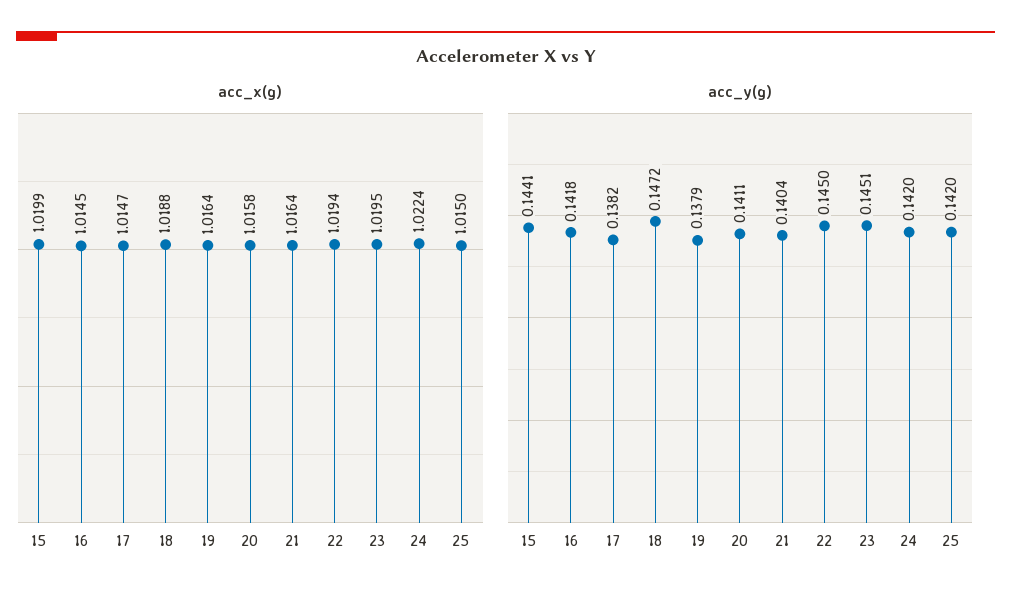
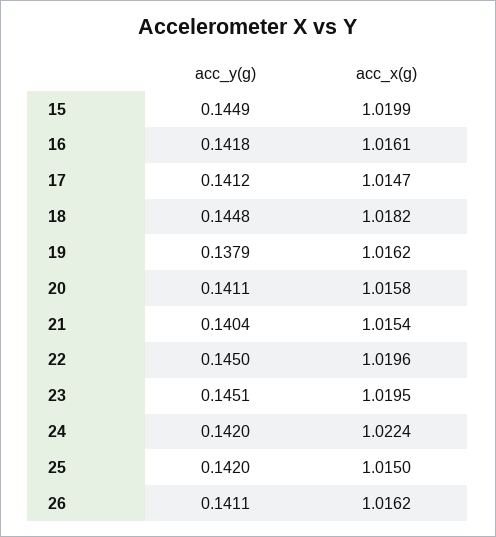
acc_x(g), 16: 1.0145 -> 1.0161
acc_x(g), 18: 1.0188 -> 1.0182
acc_x(g), 19: 1.0164 -> 1.0162
acc_x(g), 21: 1.0164 -> 1.0154
acc_x(g), 22: 1.0194 -> 1.0196
acc_y(g), 15: 0.1441 -> 0.1449
acc_y(g), 17: 0.1382 -> 0.1412
acc_y(g), 18: 0.1472 -> 0.1448
acc_y(g), 26: none -> 0.1411
acc_x(g), 26: none -> 1.0162

